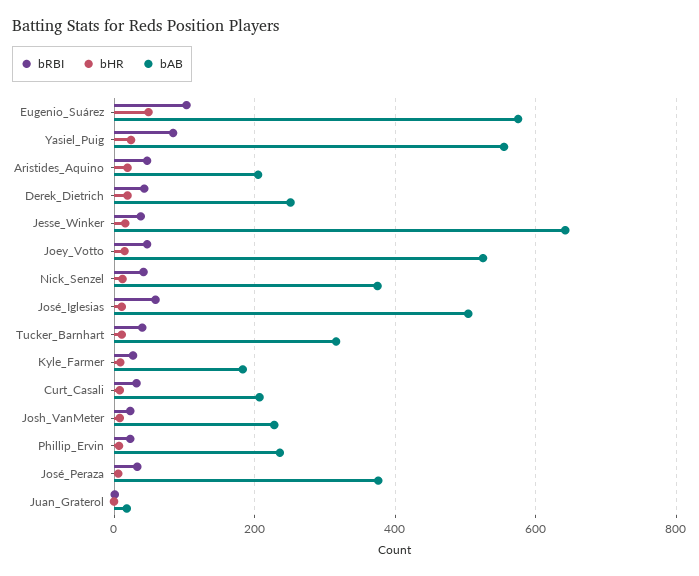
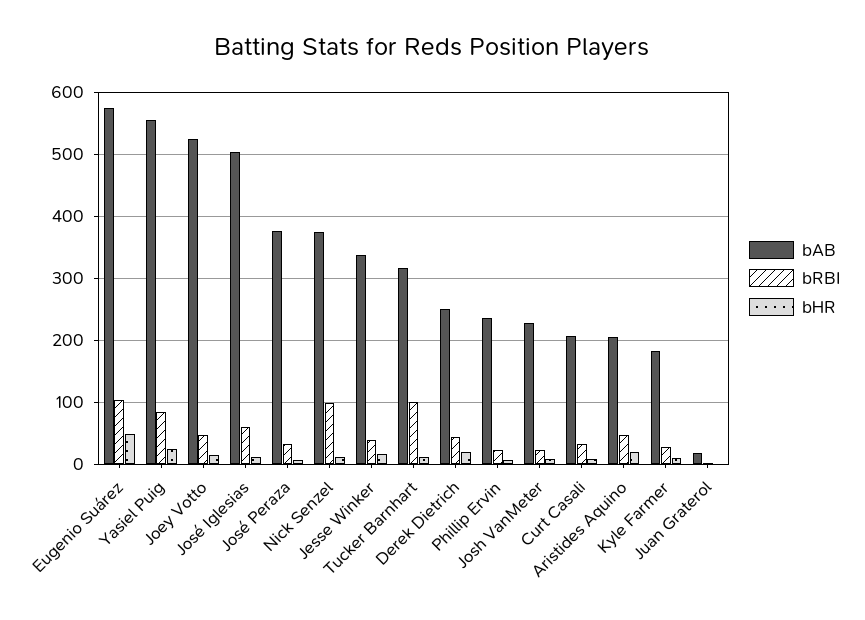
bAB, Jesse_Winker: 640 -> 340
bRBI, Nick_Senzel: 40 -> 100
bRBI, Tucker_Barnhart: 40 -> 100

